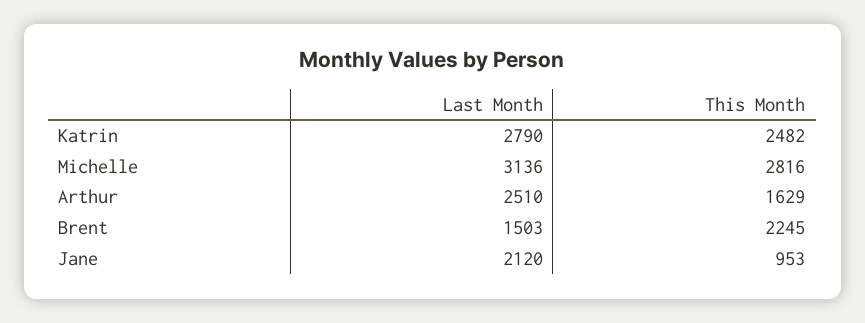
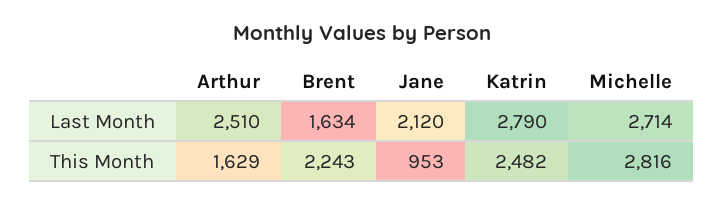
Last Month, Michelle: 3136 -> 2714
Last Month, Brent: 1503 -> 1634
This Month, Brent: 2245 -> 2243

